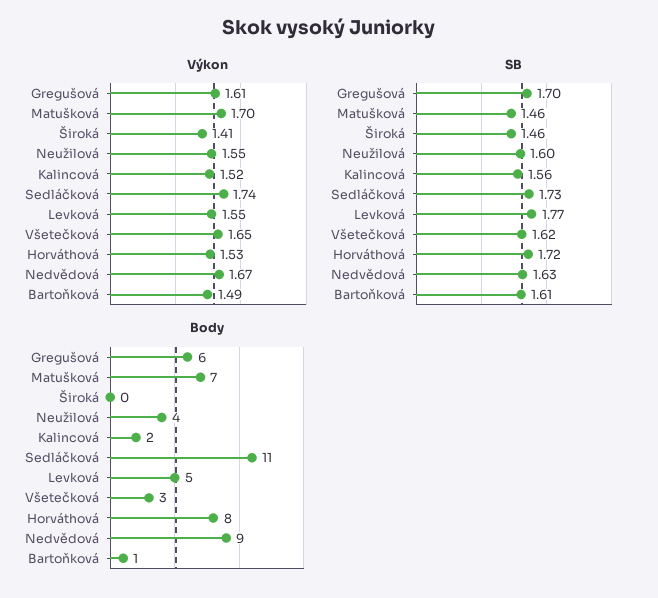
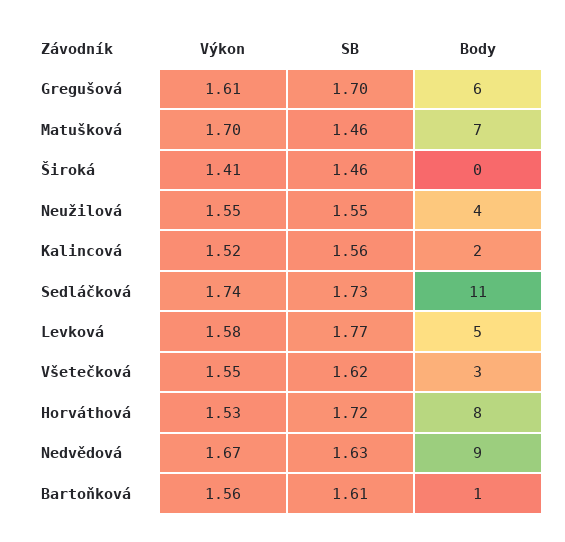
Výkon, Levková: 1.55 -> 1.58
Výkon, Všetečková: 1.65 -> 1.55
Výkon, Bartoňková: 1.49 -> 1.56
SB, Neužilová: 1.6 -> 1.55

